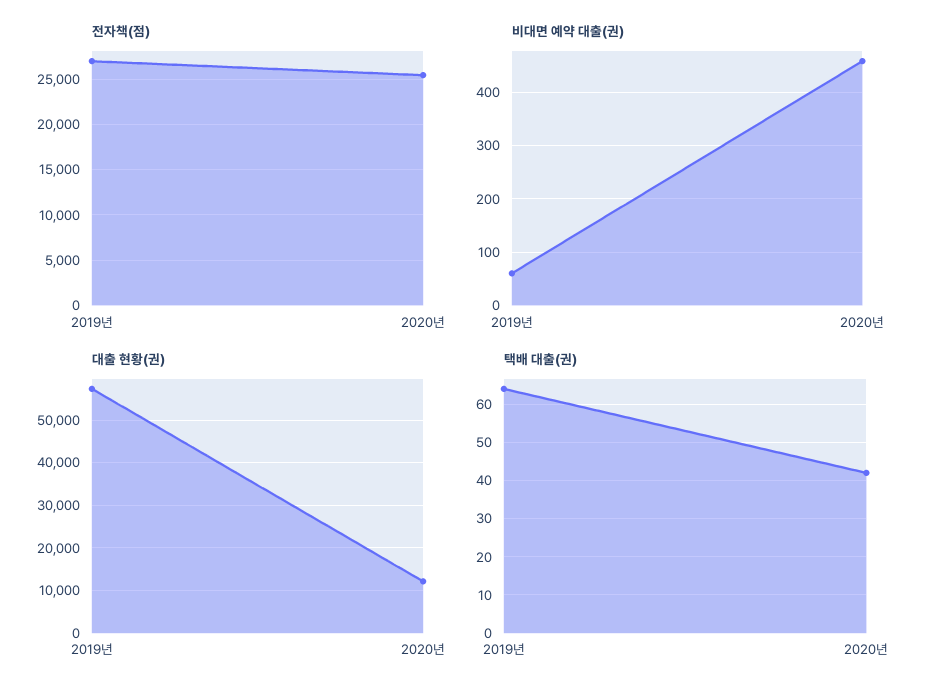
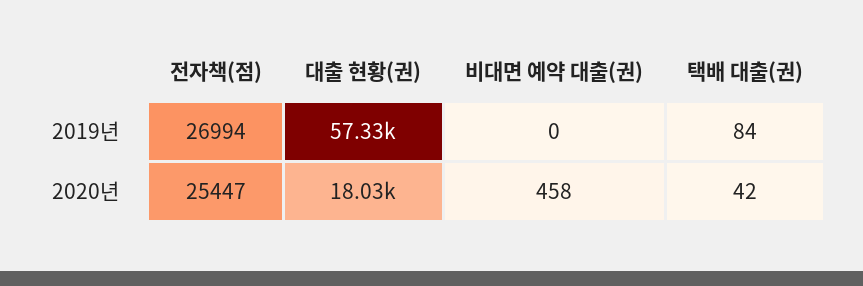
비대면 예약 대출(권), 2019년: 60 -> 0
대출 현황(권), 2020년: 12000 -> 18030
택배 대출(권), 2019년: 65 -> 84

